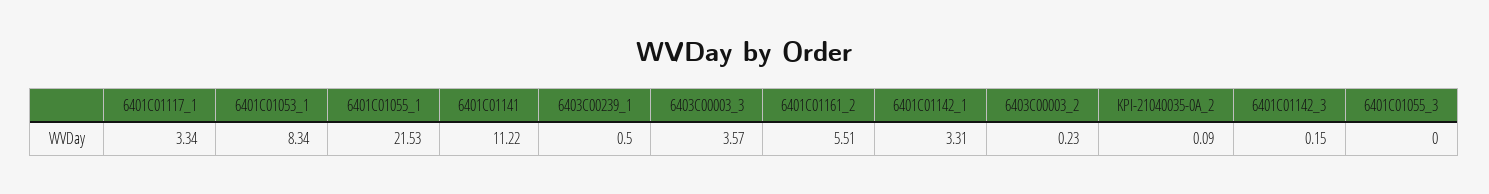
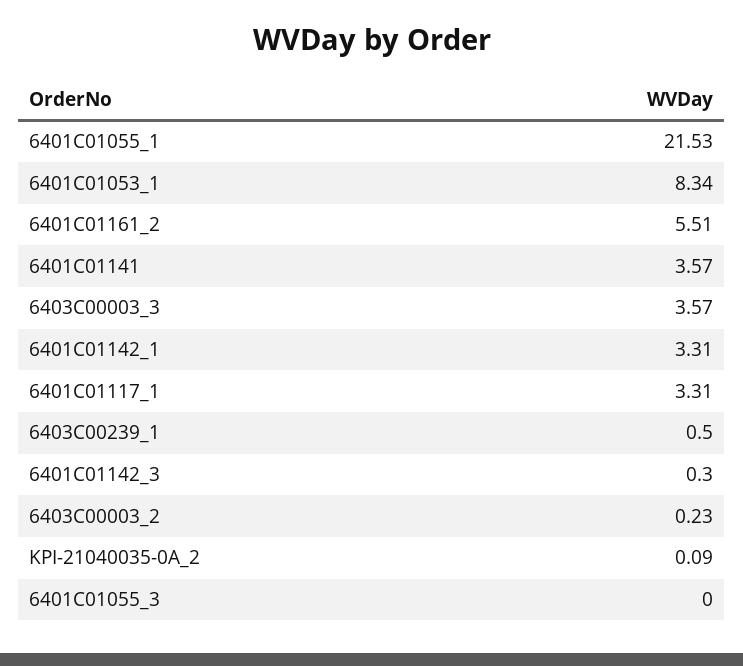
6401C01117_1: 3.34 -> 3.31
6401C01141: 11.22 -> 3.57
6401C01142_3: 0.15 -> 0.3

